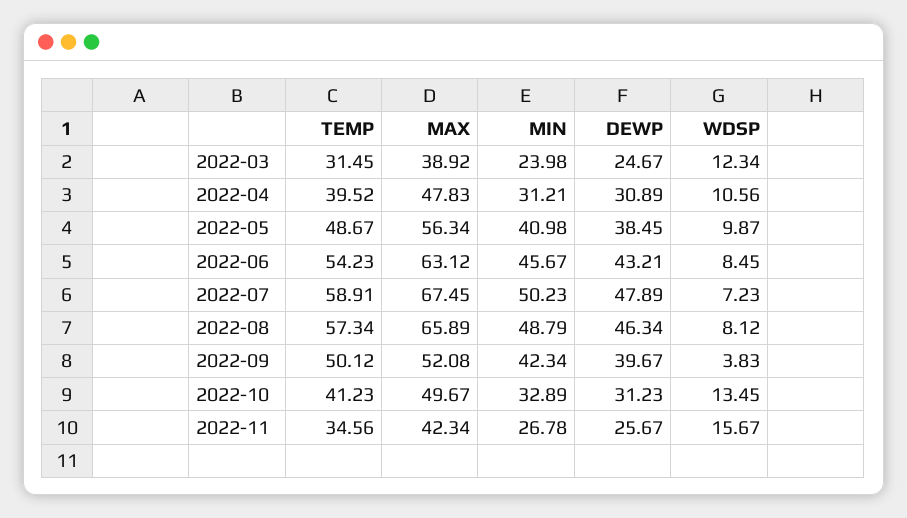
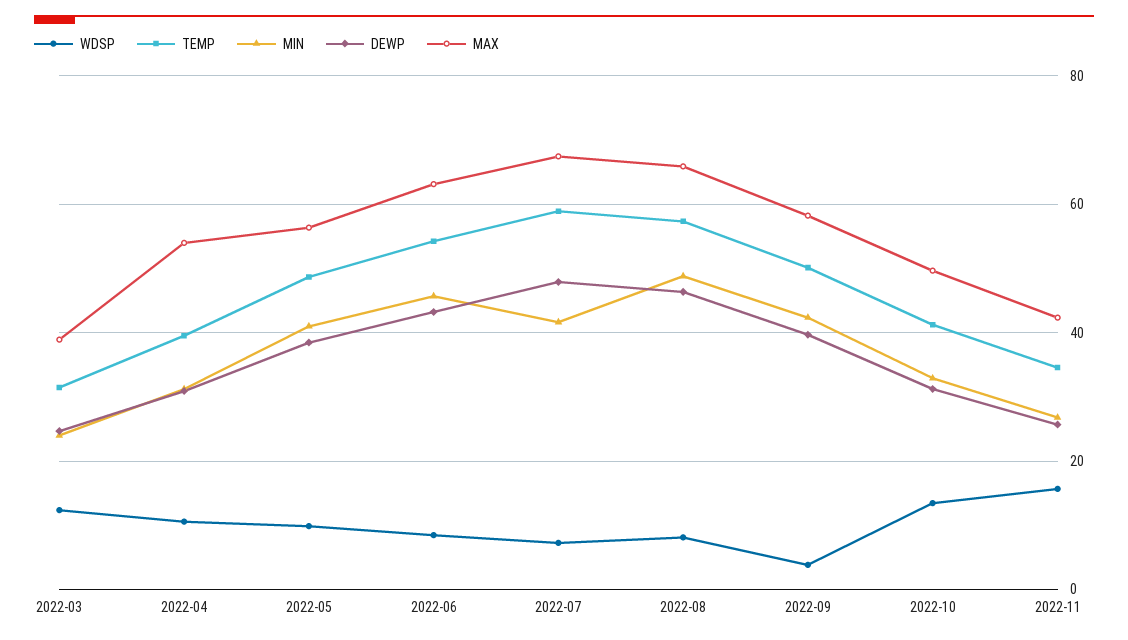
MAX, 2022-04: 47.83 -> 54
MIN, 2022-07: 50.23 -> 42
MAX, 2022-09: 52.08 -> 58

